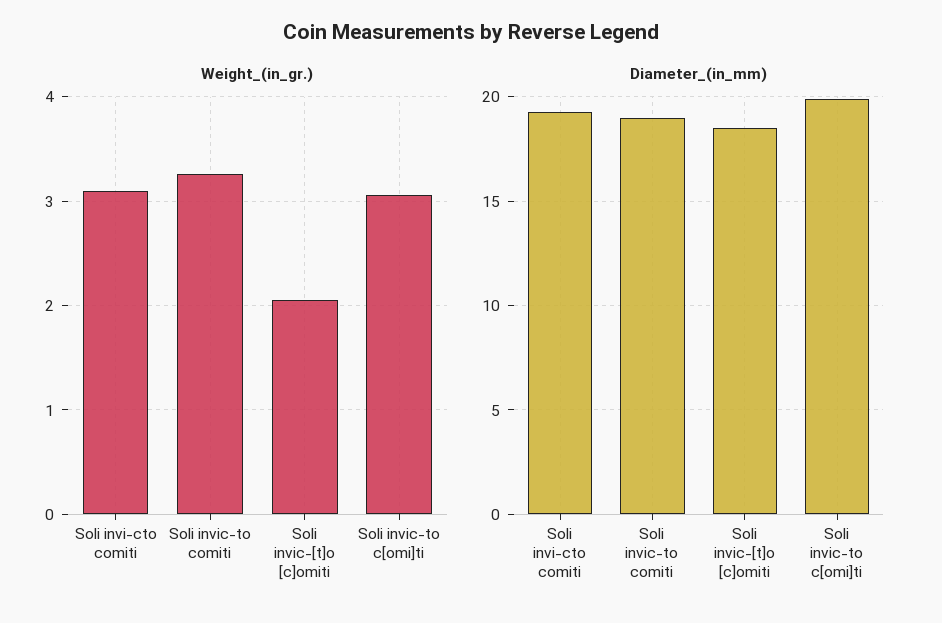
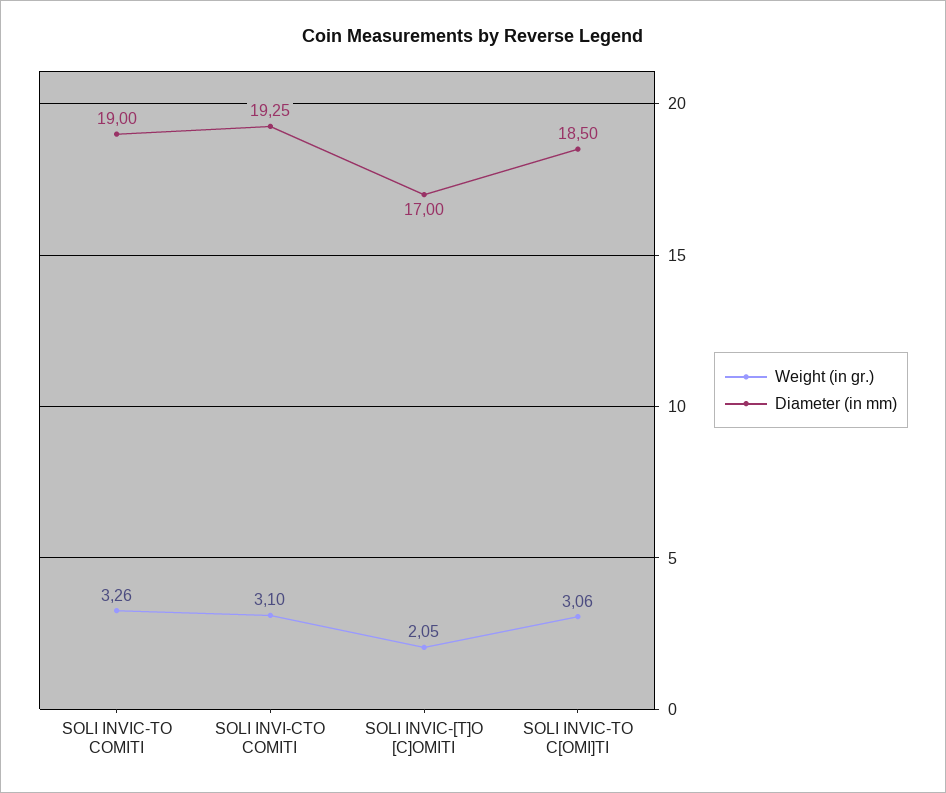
Diameter_(in_mm), Soli invic-[t]o [c]omiti: 18.5 -> 17
Diameter_(in_mm), Soli invic-to c[omi]ti: 20 -> 18.5

